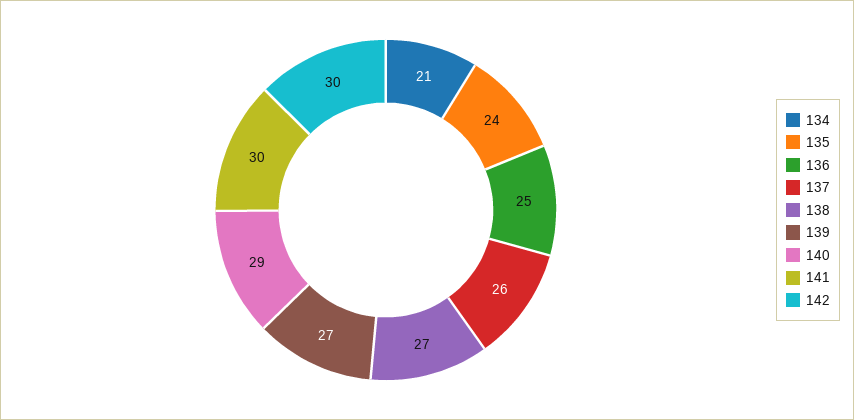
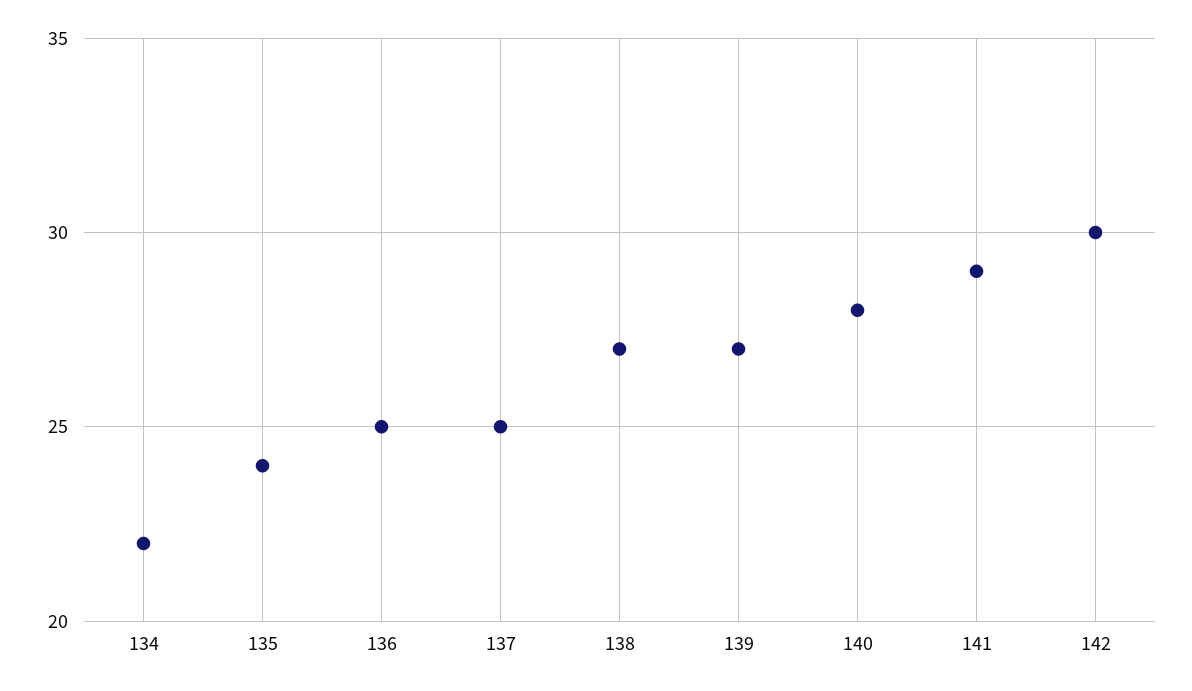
134: 21 -> 22
137: 26 -> 25
140: 29 -> 28
141: 30 -> 29

